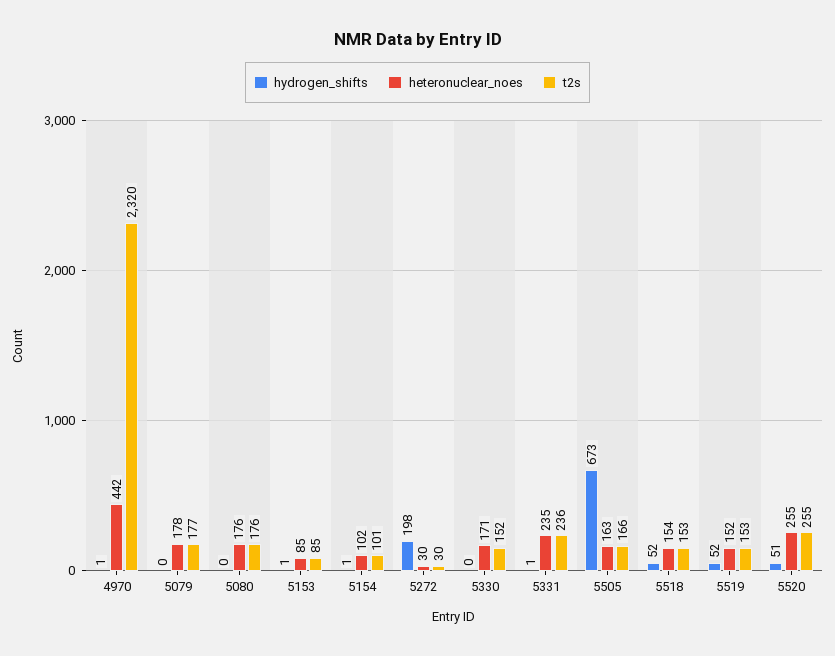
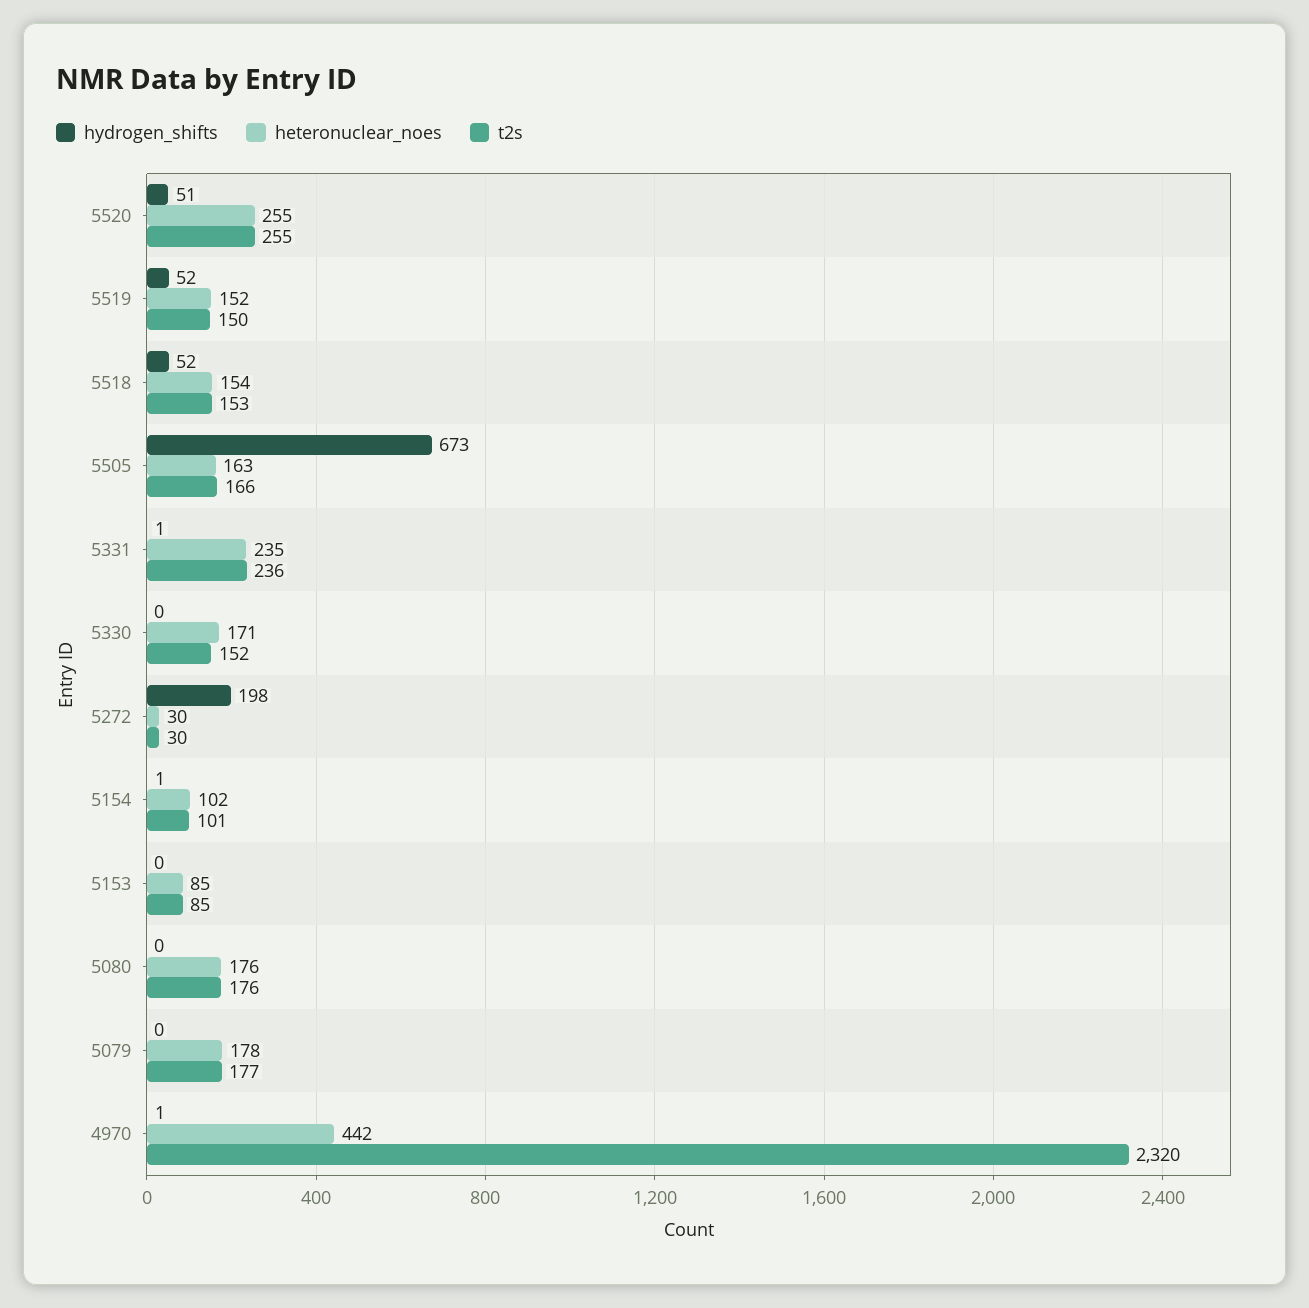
hydrogen_shifts, 5153: 1 -> 0
t2s, 5519: 153 -> 150

